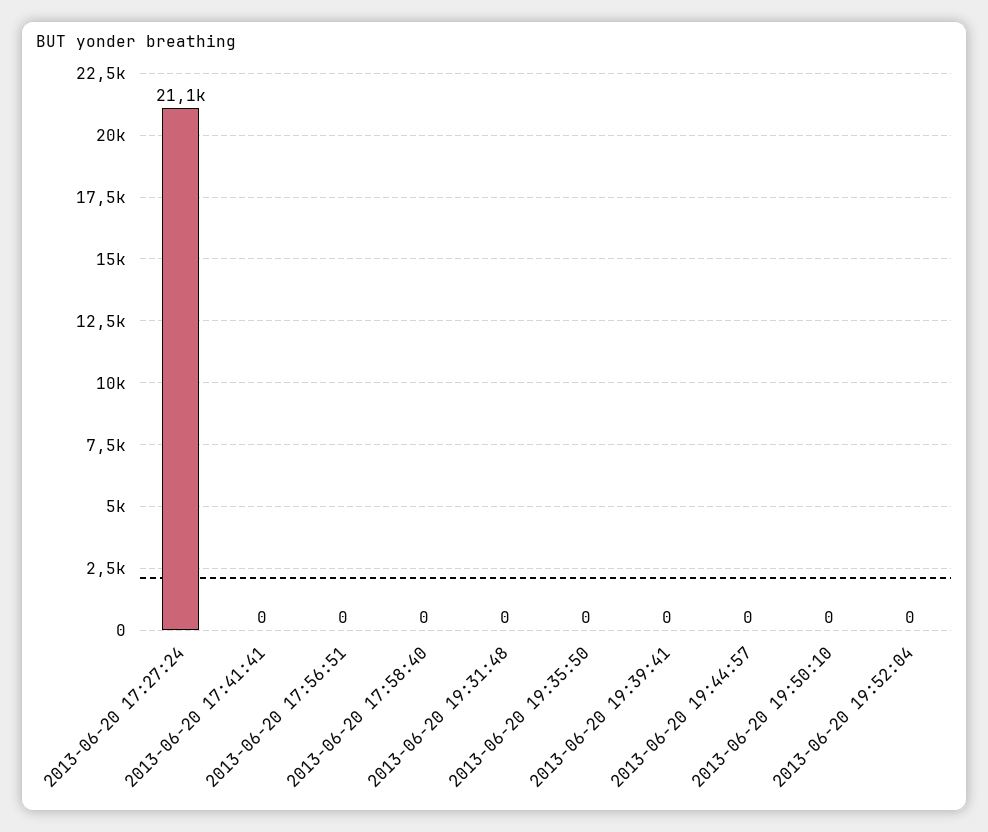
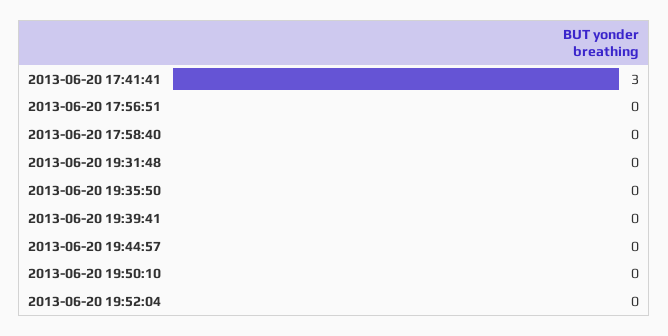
2013-06-20 17:27:24: 21100 -> none
2013-06-20 17:41:41: 0 -> 3

